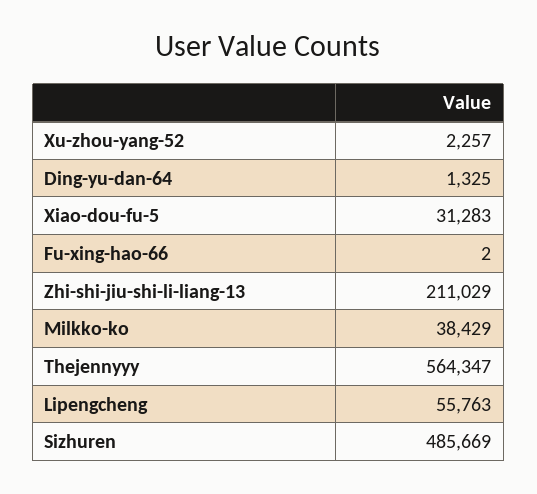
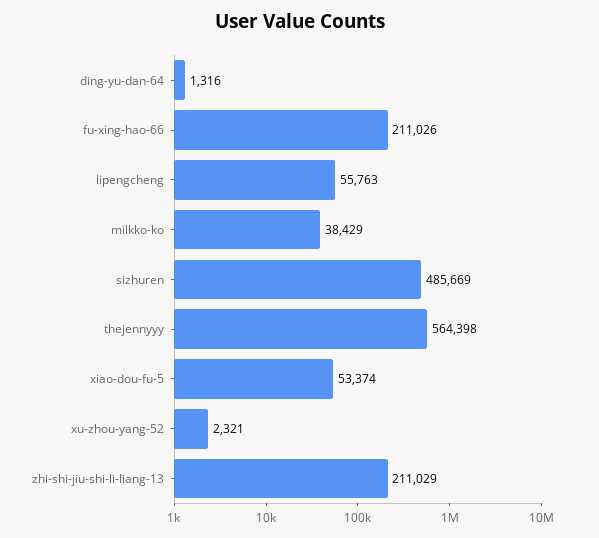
Xu-zhou-yang-52: 2257 -> 2321
Ding-yu-dan-64: 1325 -> 1316
Xiao-dou-fu-5: 31283 -> 53374
Fu-xing-hao-66: 2 -> 211026
Thejennyyy: 564347 -> 564398

